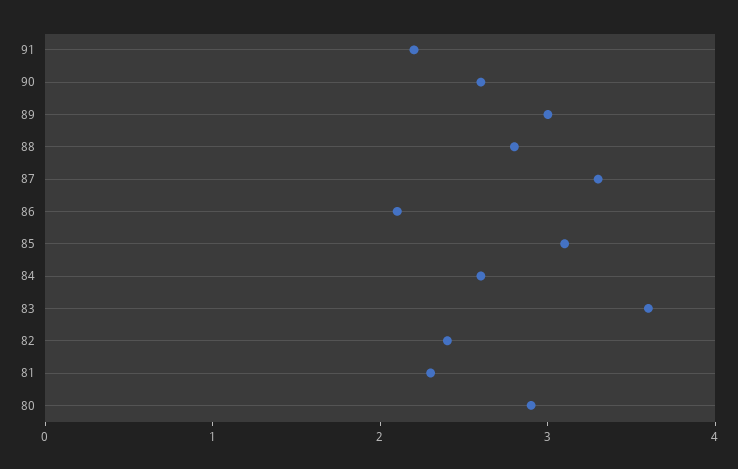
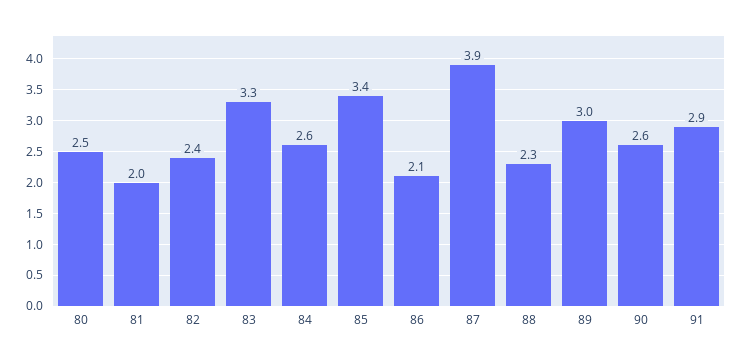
91: 2.2 -> 2.9
88: 2.8 -> 2.3
87: 3.3 -> 3.9
85: 3.1 -> 3.4
83: 3.6 -> 3.3
81: 2.3 -> 2
80: 2.9 -> 2.5

